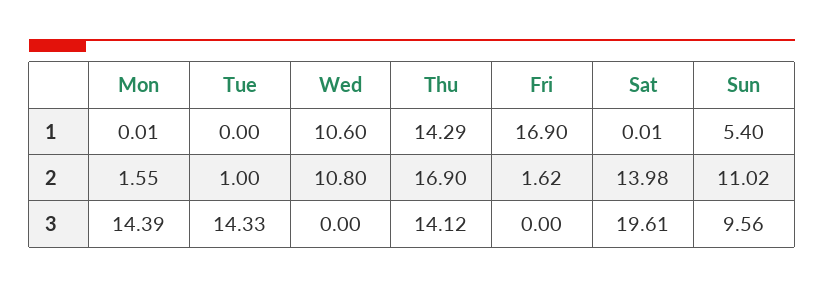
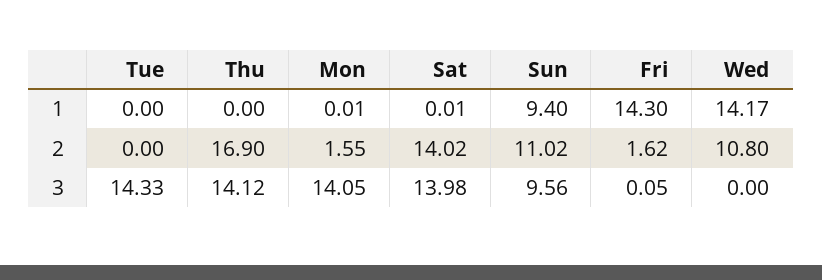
Wed, 1: 10.6 -> 14.17
Thu, 1: 14.29 -> 0
Fri, 1: 16.9 -> 14.3
Sun, 1: 5.4 -> 9.4
Tue, 2: 1 -> 0
Sat, 2: 13.98 -> 14.02
Mon, 3: 14.39 -> 14.05
Fri, 3: 0 -> 0.05
Sat, 3: 19.61 -> 13.98

